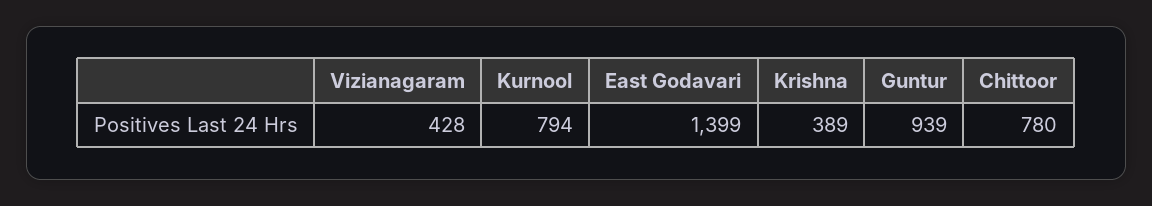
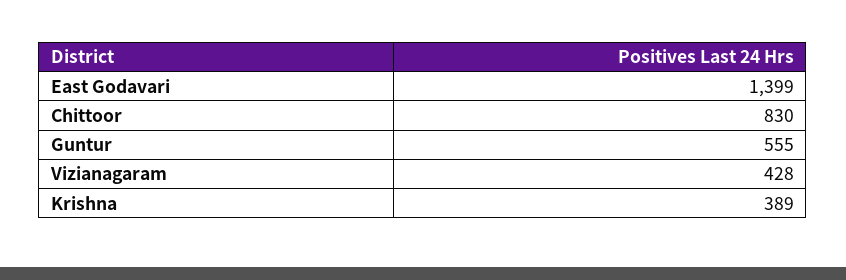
Kurnool: 794 -> none
Guntur: 939 -> 555
Chittoor: 780 -> 830

